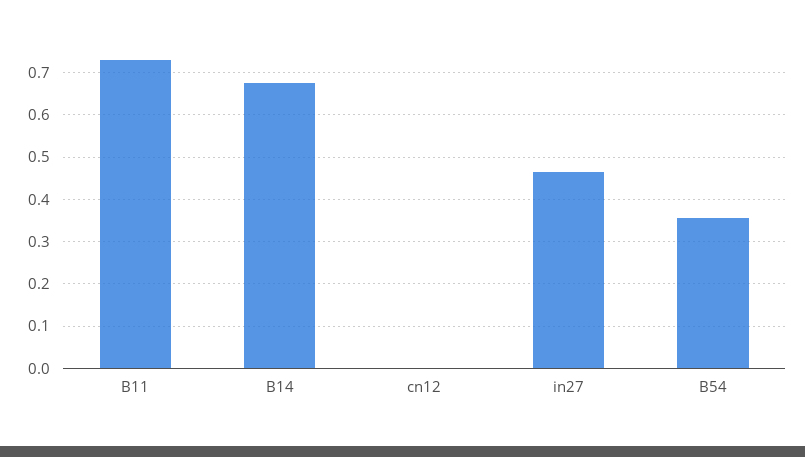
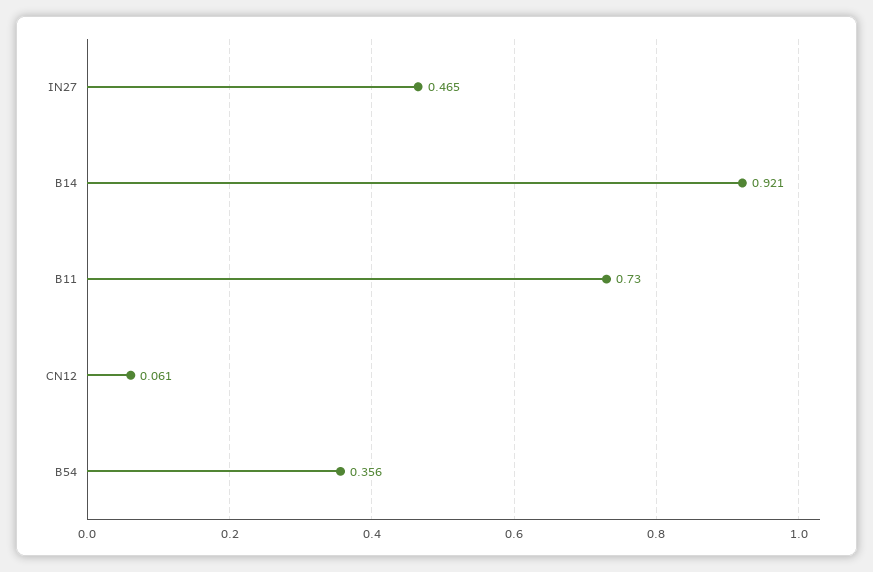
B14: 0.68 -> 0.921
cn12: 0 -> 0.061

